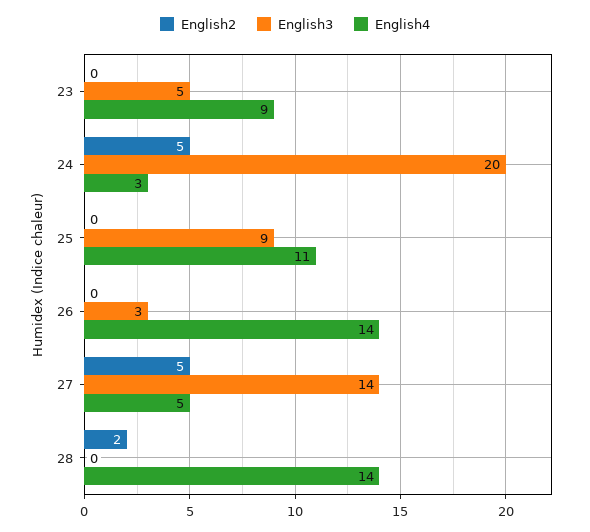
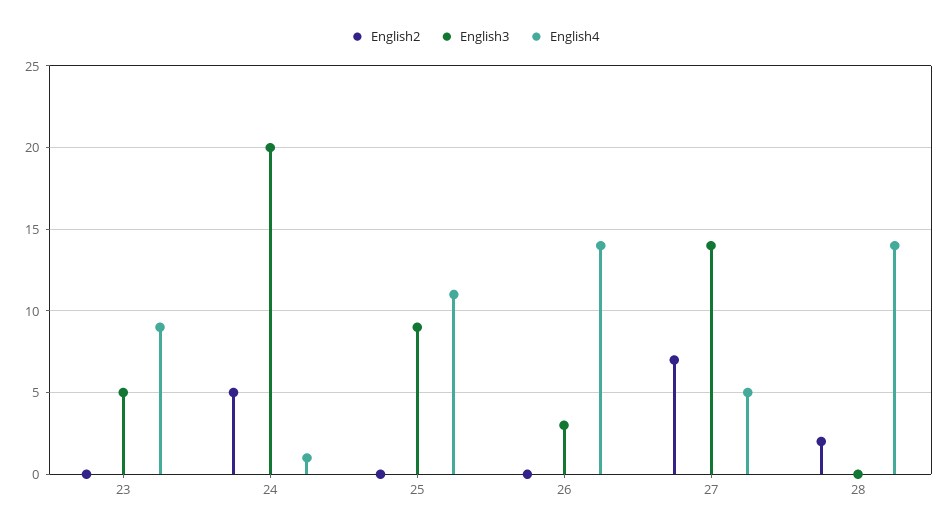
English4, 24: 3 -> 1
English2, 27: 5 -> 7

